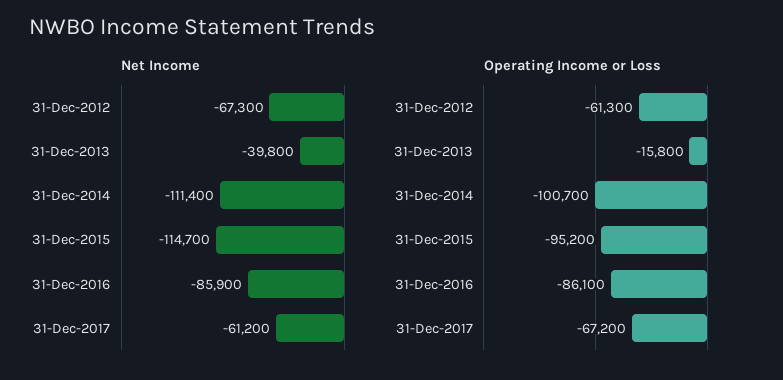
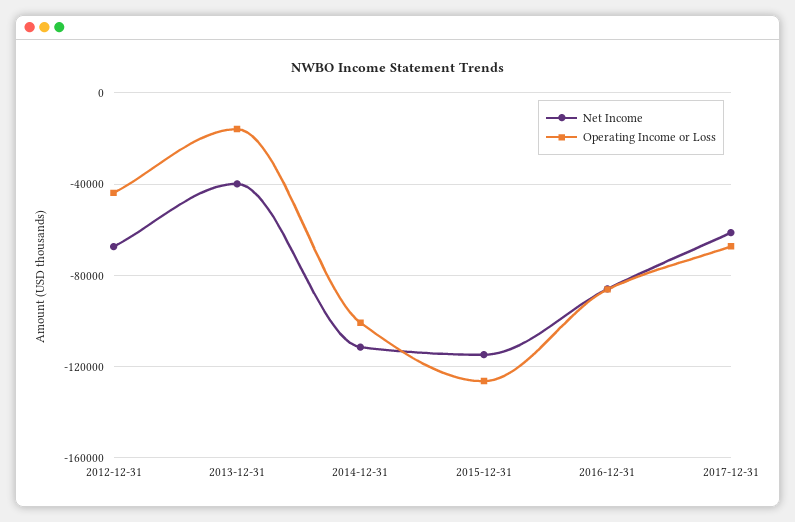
Operating Income or Loss, 31-Dec-2012: -61300 -> -45000
Operating Income or Loss, 31-Dec-2015: -95200 -> -125000

